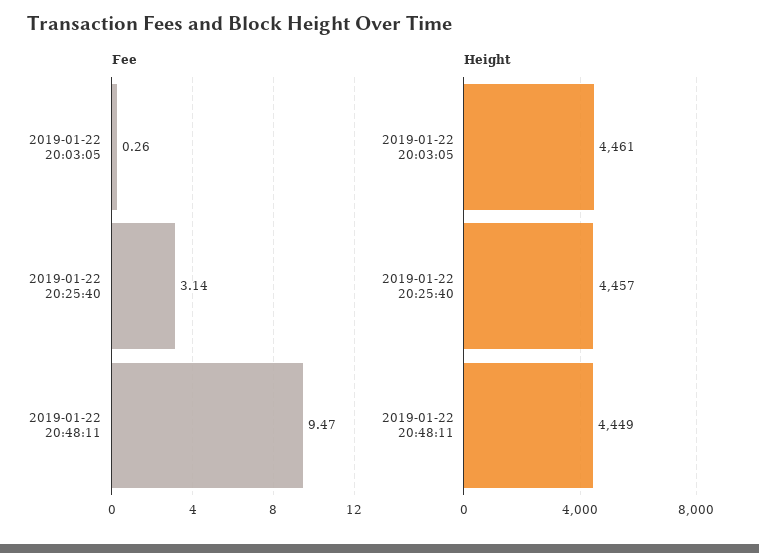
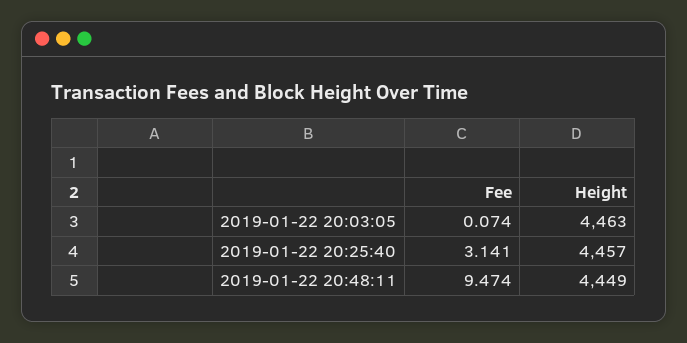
Fee, 2019-01-22 20:03:05: 0.26 -> 0.074
Height, 2019-01-22 20:03:05: 4461 -> 4463

